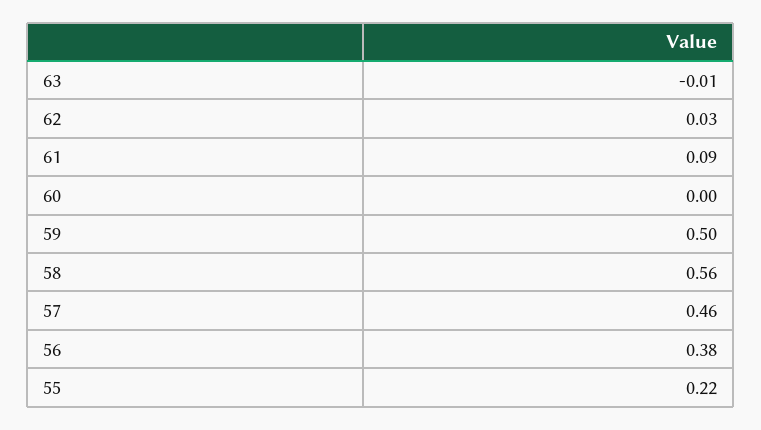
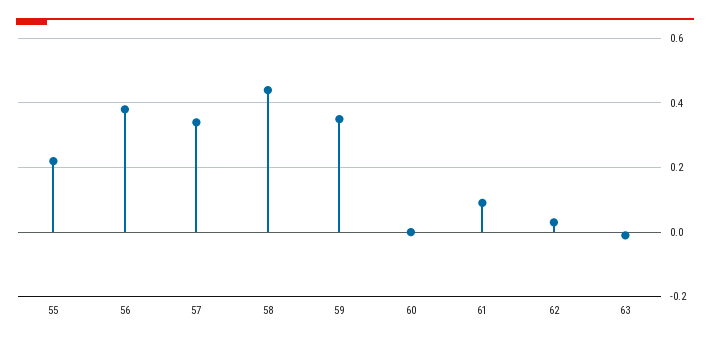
59: 0.5 -> 0.35
58: 0.56 -> 0.45
57: 0.46 -> 0.35

